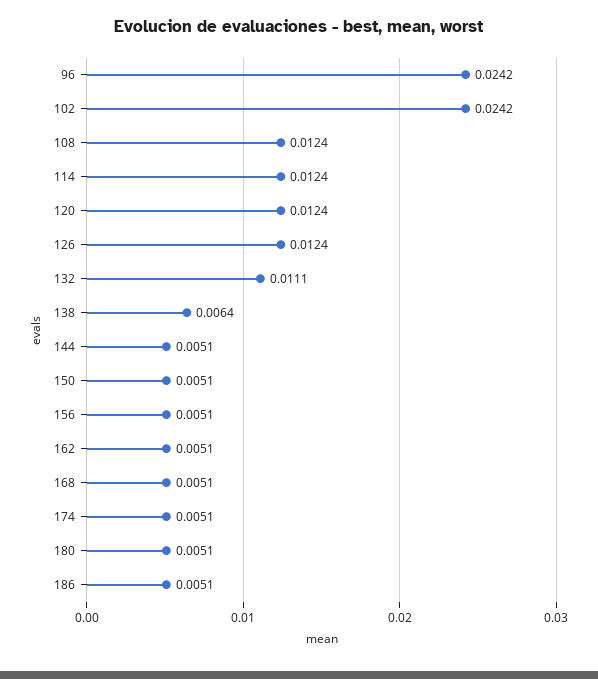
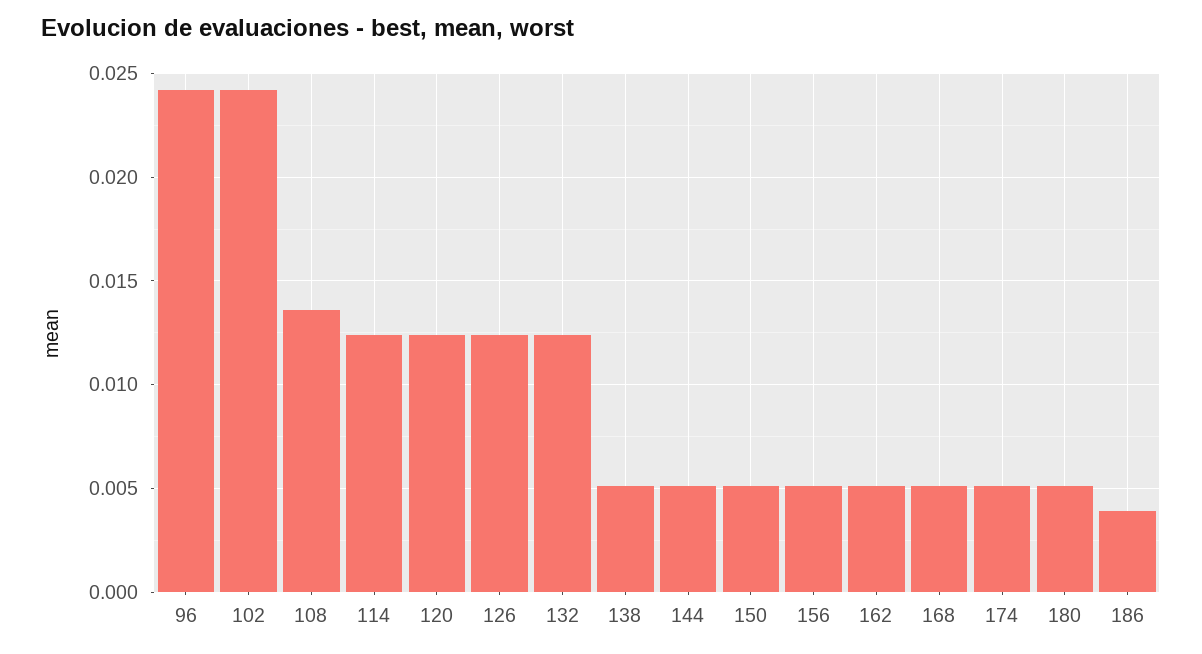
108: 0.0124 -> 0.0135
132: 0.0111 -> 0.0125
138: 0.0064 -> 0.005
186: 0.0051 -> 0.004

